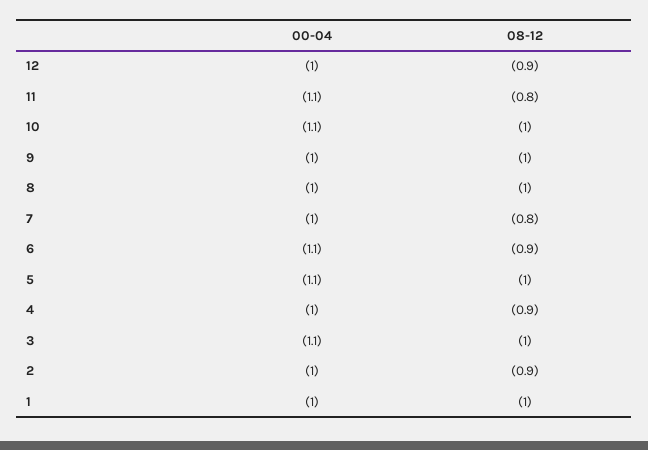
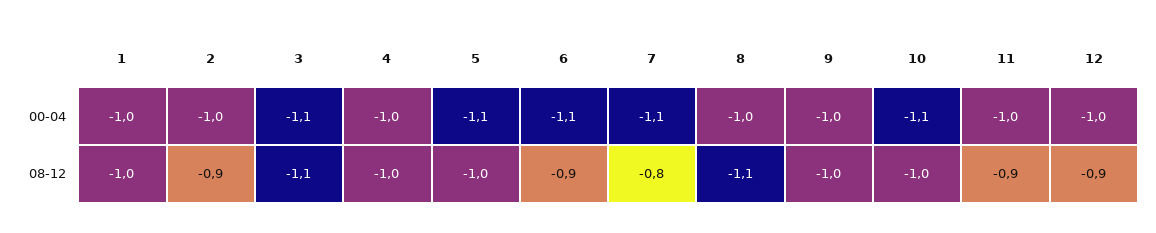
00-04, 11: -1.1 -> -1
08-12, 11: -0.8 -> -0.9
08-12, 8: -1 -> -1.1
00-04, 7: -1 -> -1.1
08-12, 4: -0.9 -> -1
08-12, 3: -1 -> -1.1

